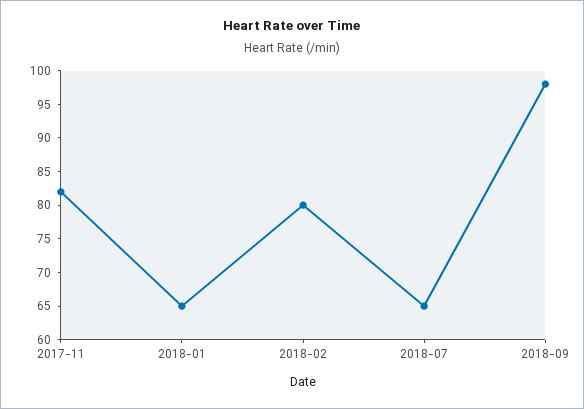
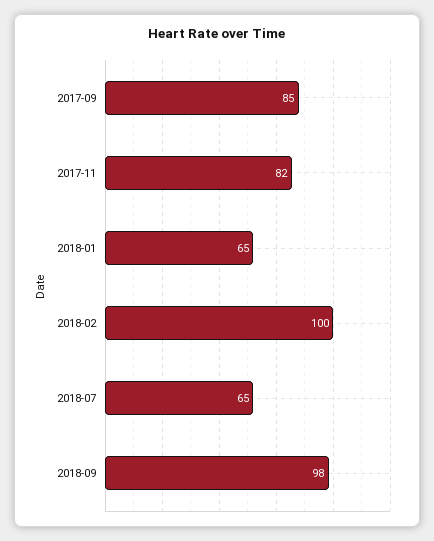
2018-02: 80 -> 100
2017-09: none -> 85

